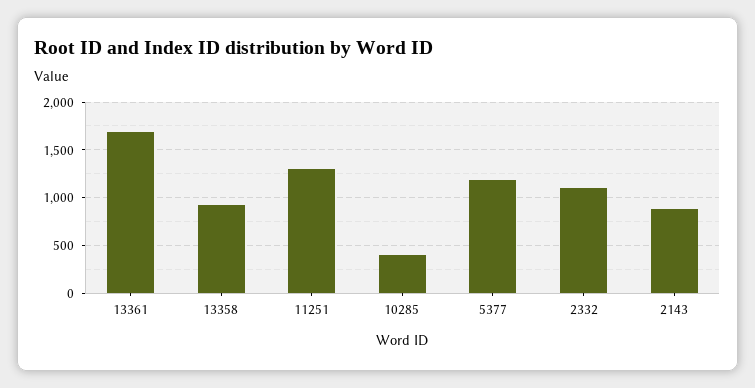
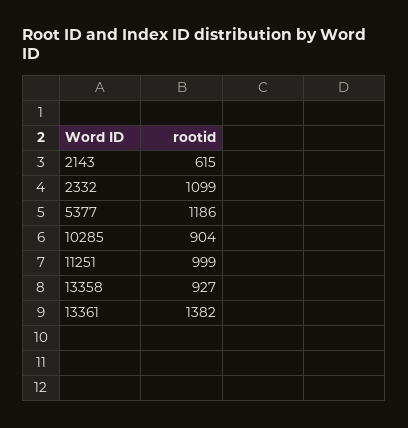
13361: 1700 -> 1382
11251: 1300 -> 999
10285: 400 -> 904
2143: 900 -> 615

